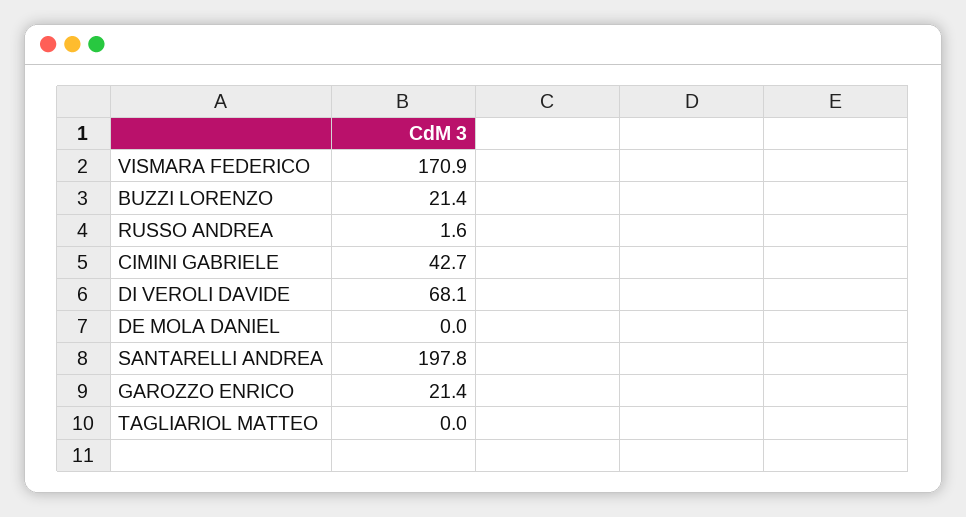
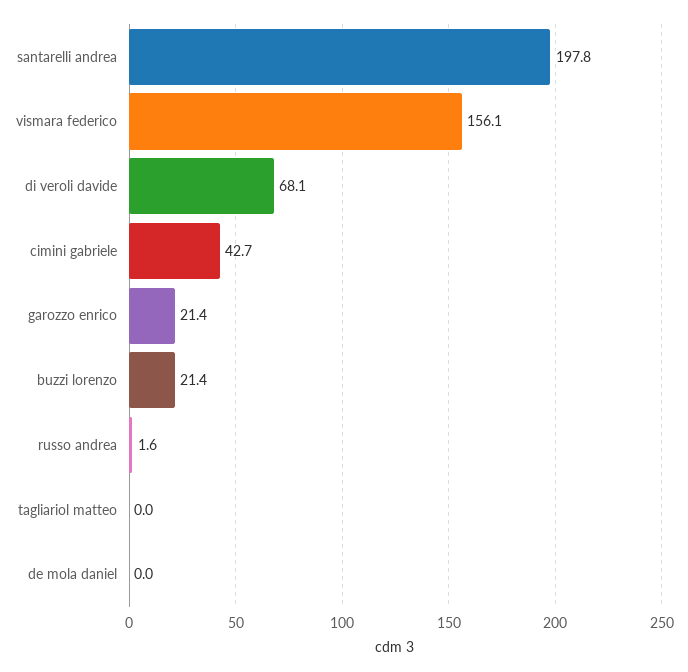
VISMARA FEDERICO: 170.9 -> 156.1

